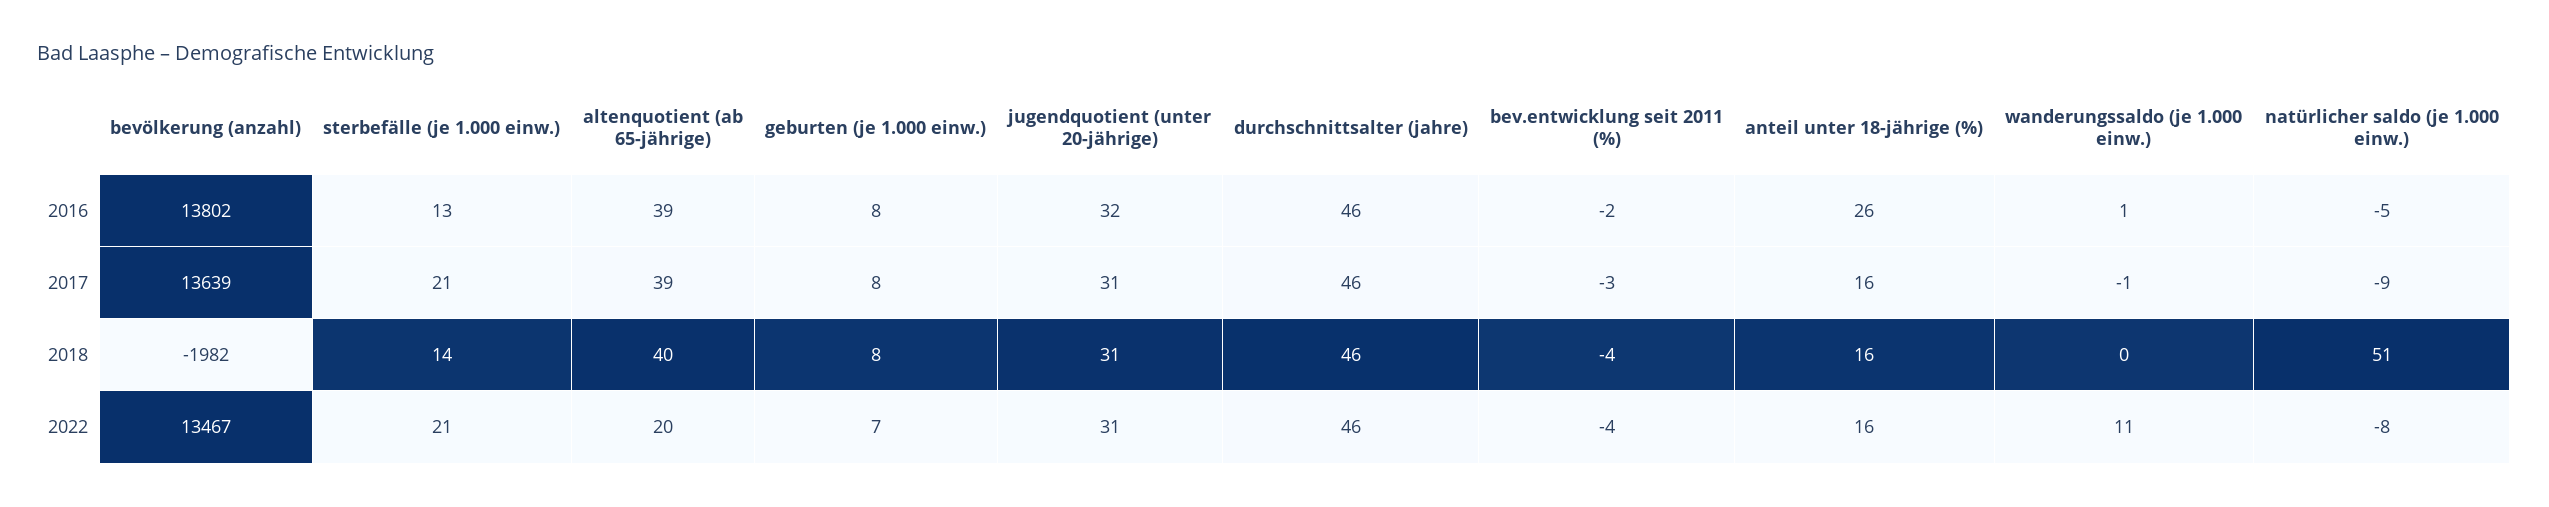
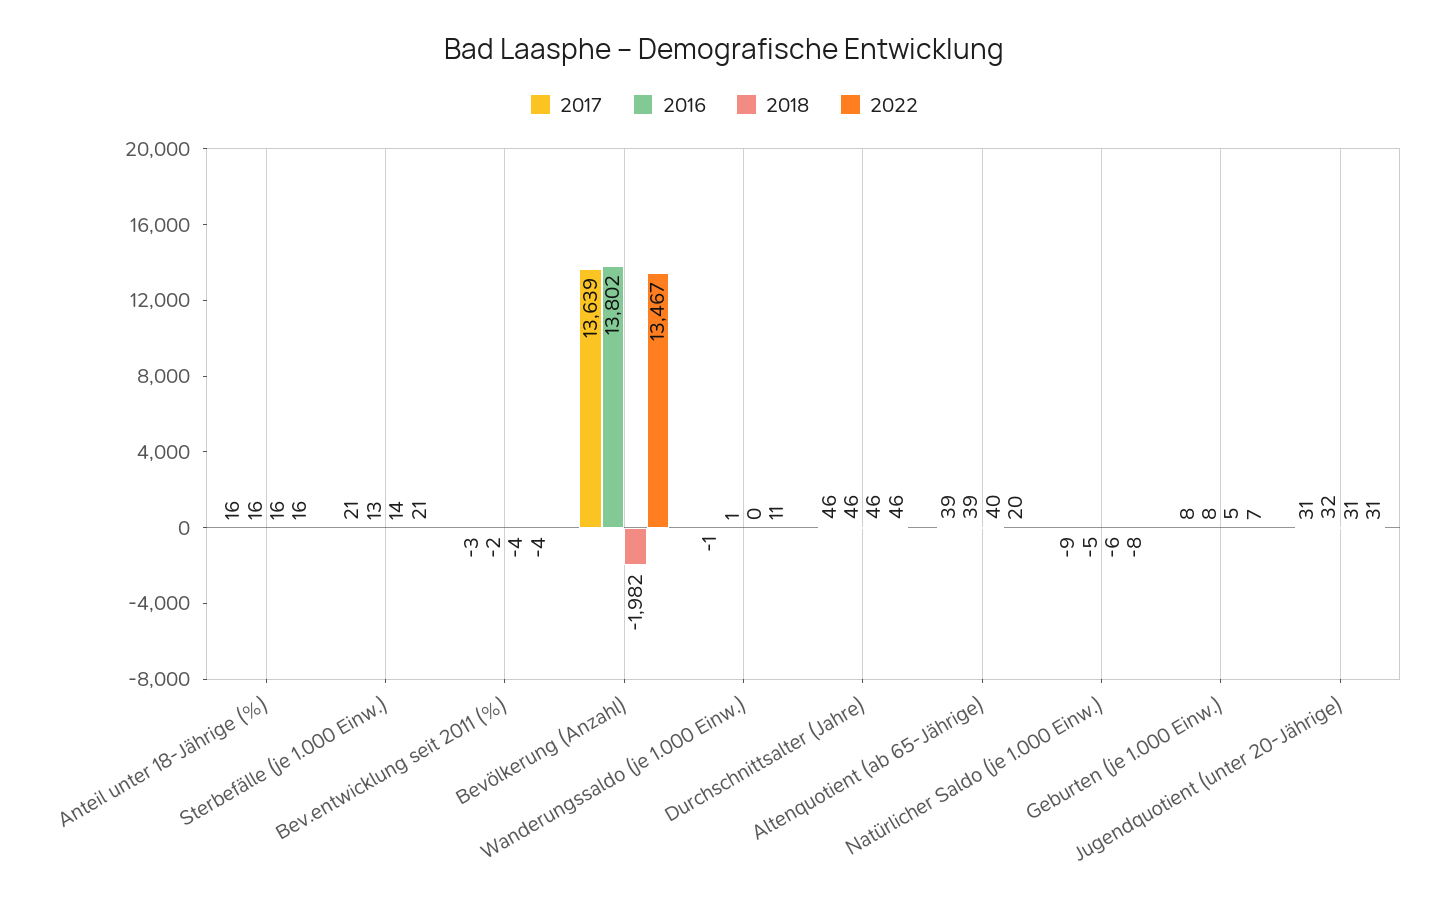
2016, anteil unter 18-jährige (%): 26 -> 16
2018, geburten (je 1.000 einw.): 8 -> 5
2018, natürlicher saldo (je 1.000 einw.): 51 -> -6

